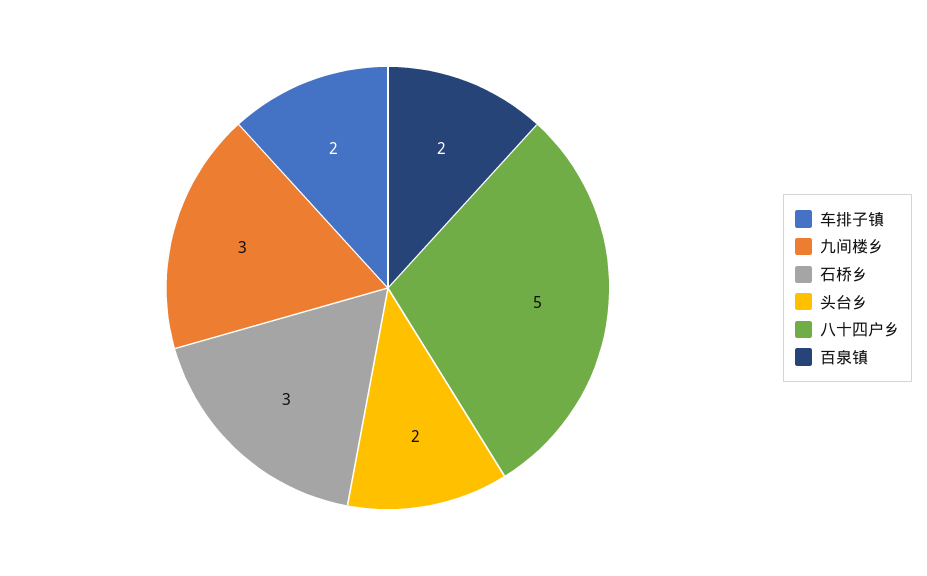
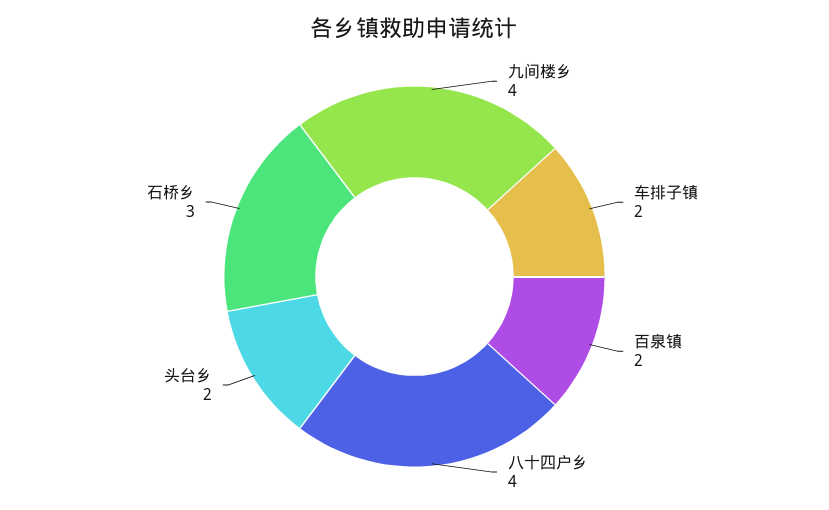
九间楼乡: 3 -> 4
八十四户乡: 5 -> 4

